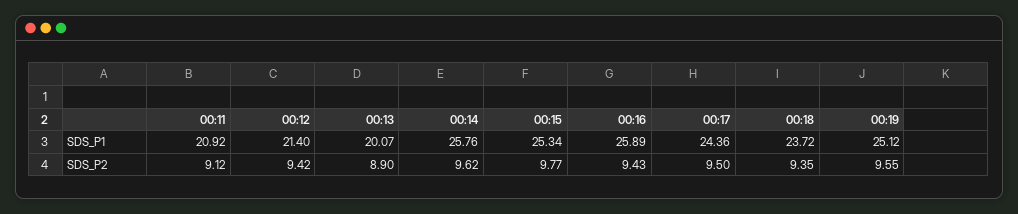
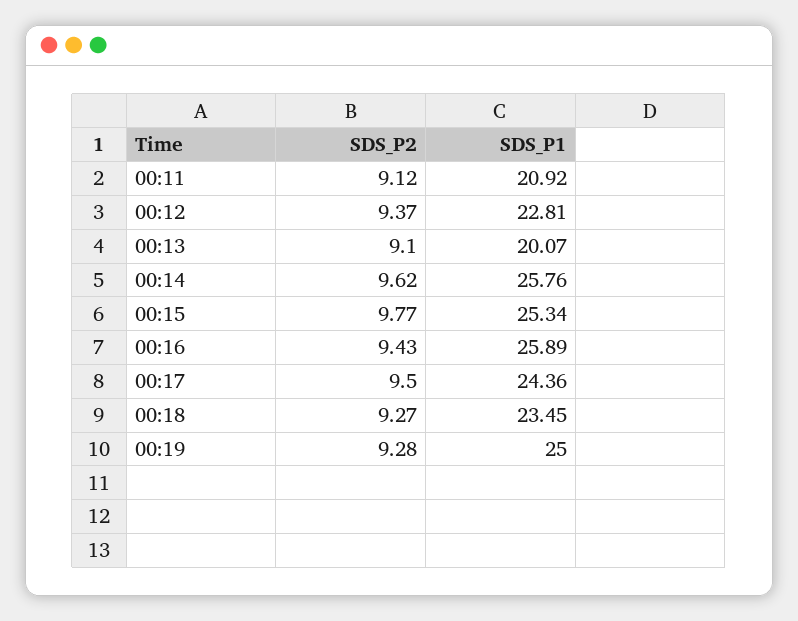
00:12, SDS_P1: 21.4 -> 22.81
00:18, SDS_P1: 23.72 -> 23.45
00:19, SDS_P1: 25.12 -> 25
00:12, SDS_P2: 9.42 -> 9.37
00:13, SDS_P2: 8.9 -> 9.1
00:18, SDS_P2: 9.35 -> 9.27
00:19, SDS_P2: 9.55 -> 9.28

